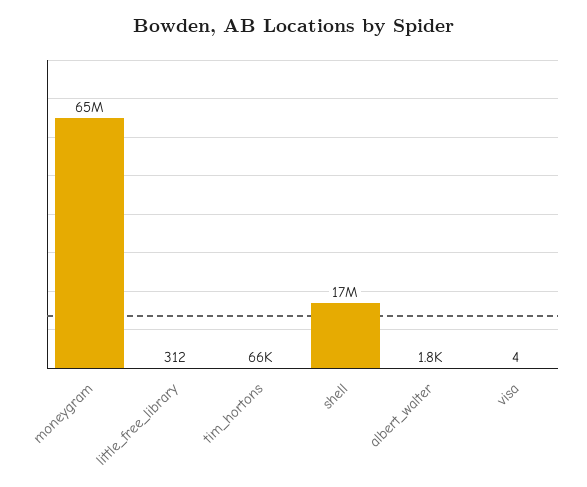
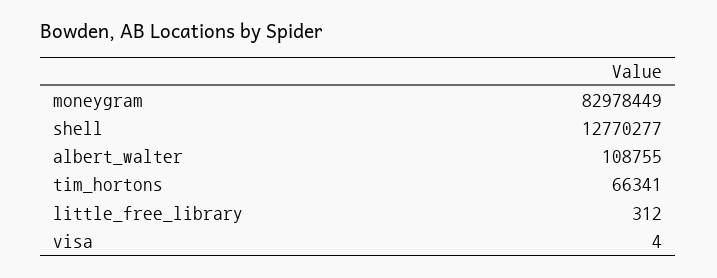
moneygram: 65000000 -> 82978449
shell: 17000000 -> 12770277
albert_walter: 1800 -> 108755

